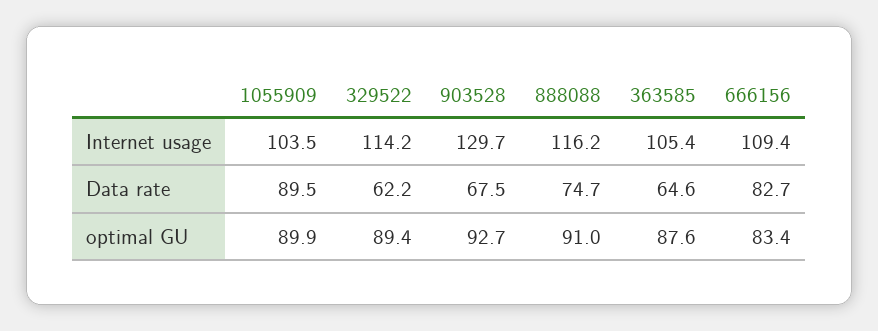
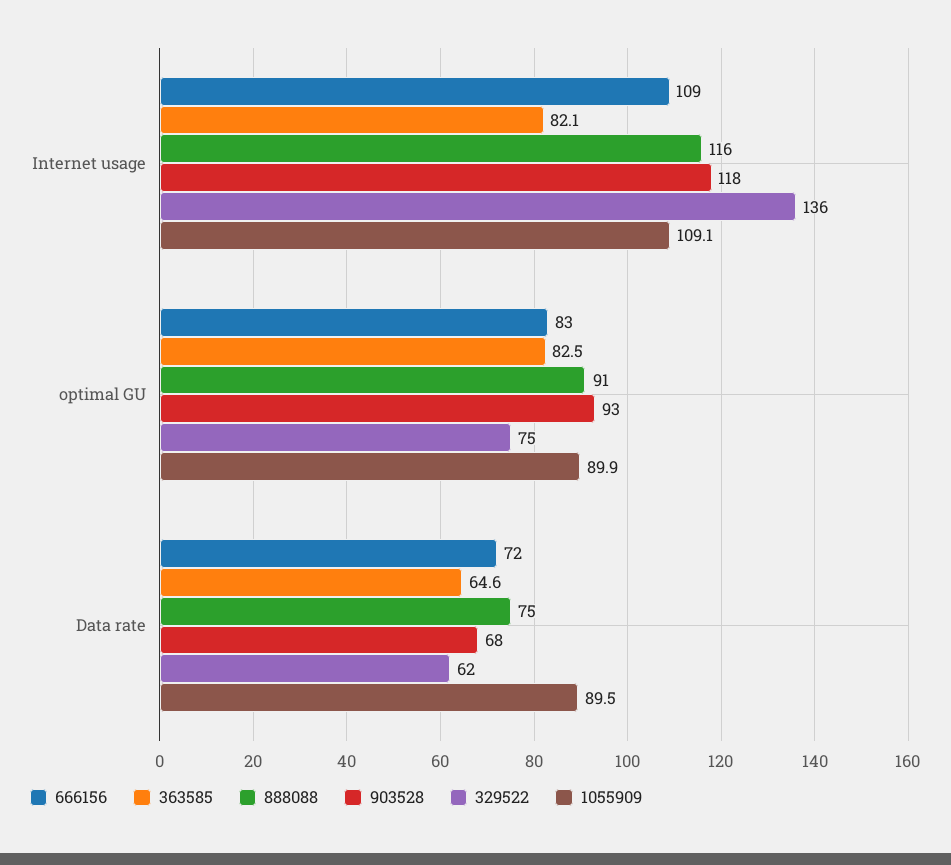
1055909, Internet usage: 103.5 -> 109.1
329522, Internet usage: 114.2 -> 136
903528, Internet usage: 129.7 -> 118
363585, Internet usage: 105.4 -> 82.1
666156, Data rate: 82.7 -> 72
329522, optimal GU: 89.4 -> 75
363585, optimal GU: 87.6 -> 82.5

